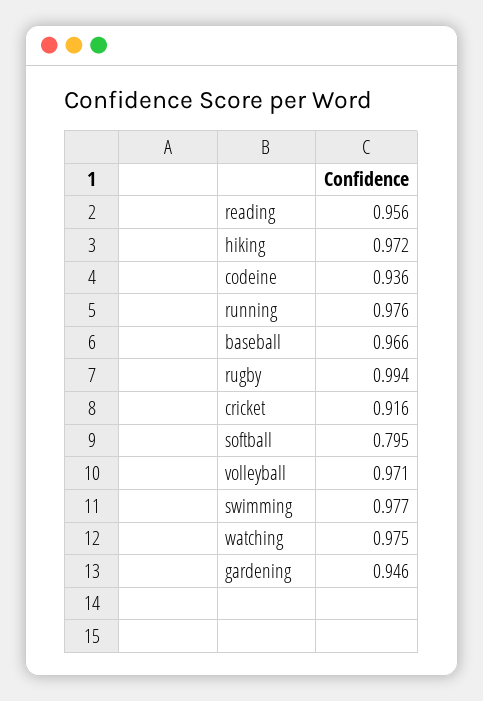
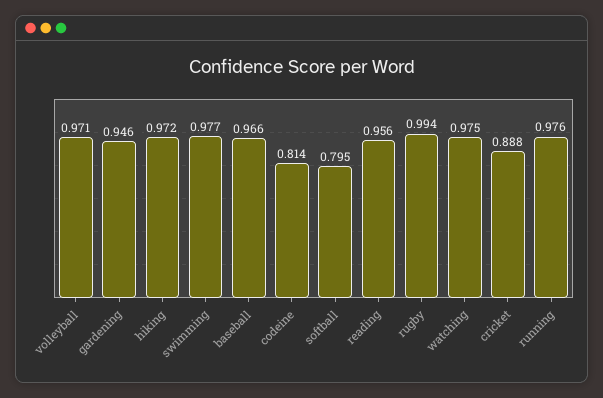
codeine: 0.936 -> 0.814
cricket: 0.916 -> 0.888

